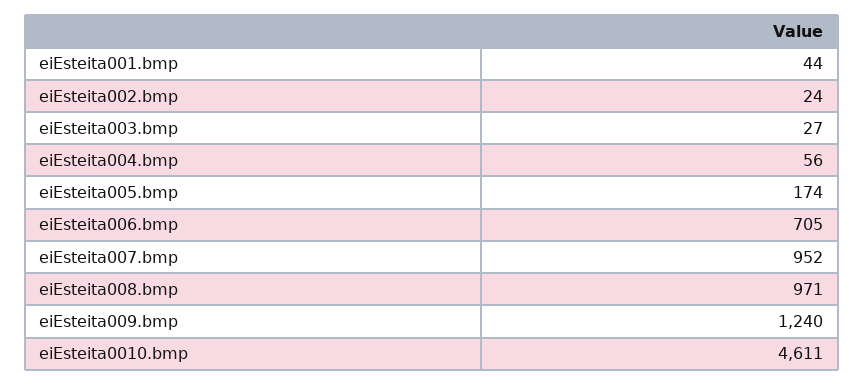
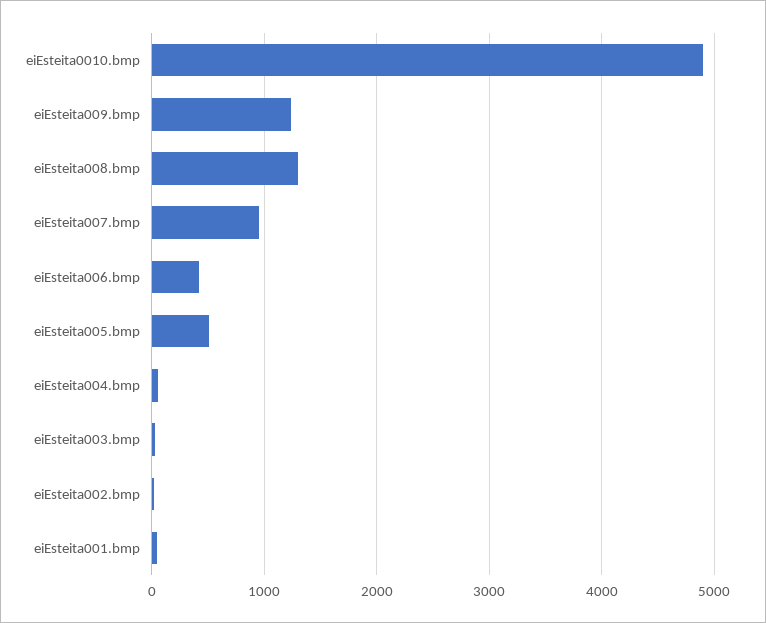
eiEsteita005.bmp: 174 -> 500
eiEsteita006.bmp: 705 -> 400
eiEsteita008.bmp: 971 -> 1300
eiEsteita0010.bmp: 4611 -> 4900

